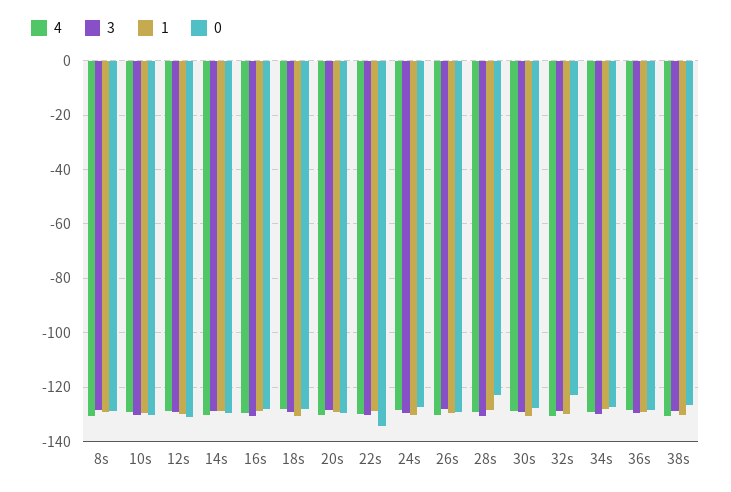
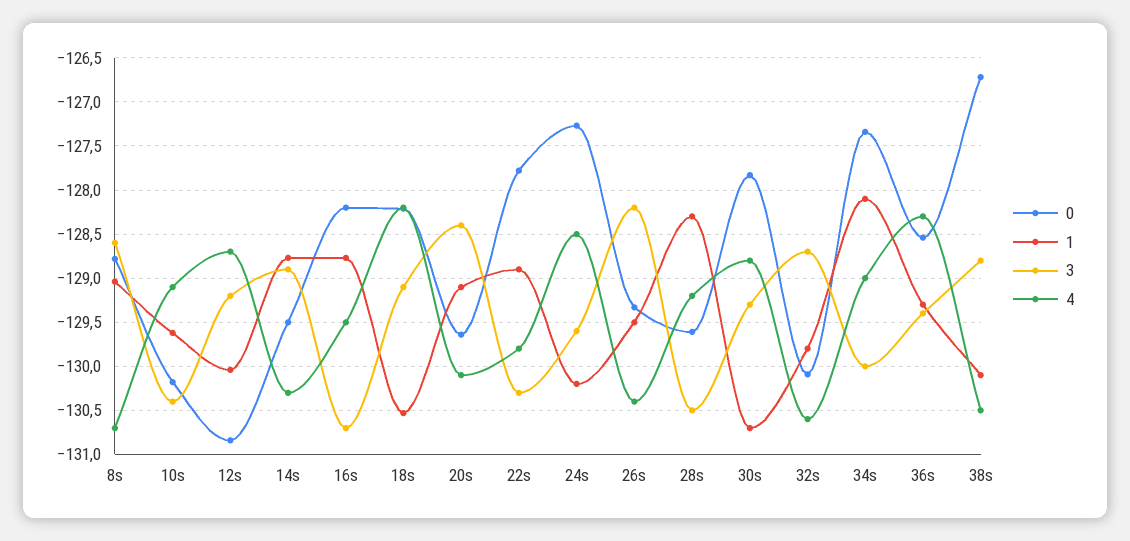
0, 22s: -135 -> -127.8
0, 28s: -122.5 -> -129.6
0, 32s: -122.5 -> -130.1

